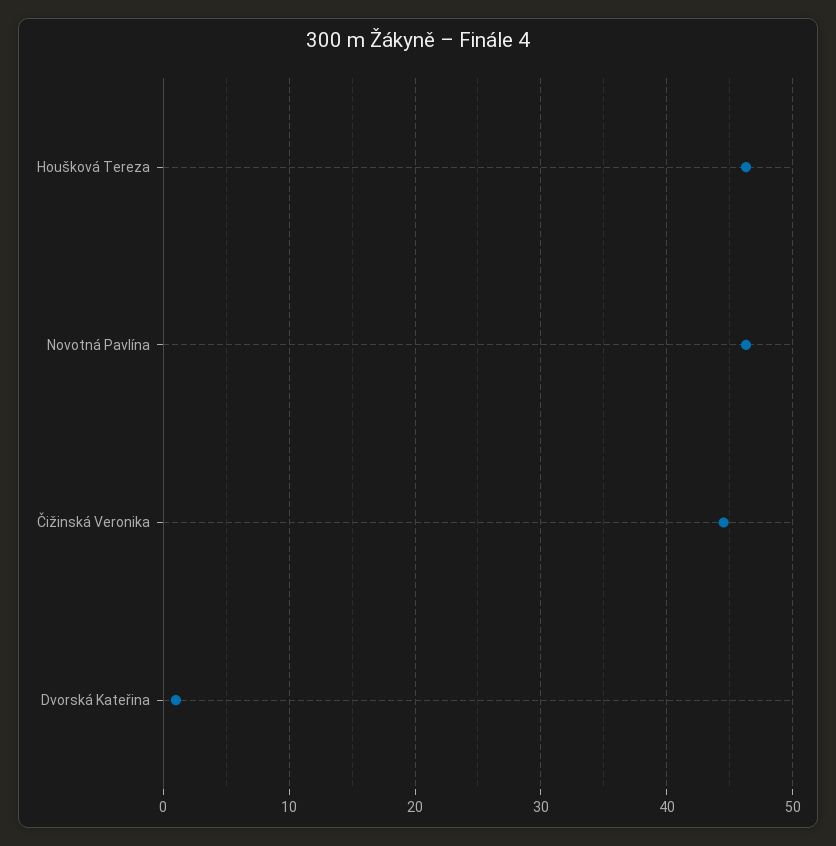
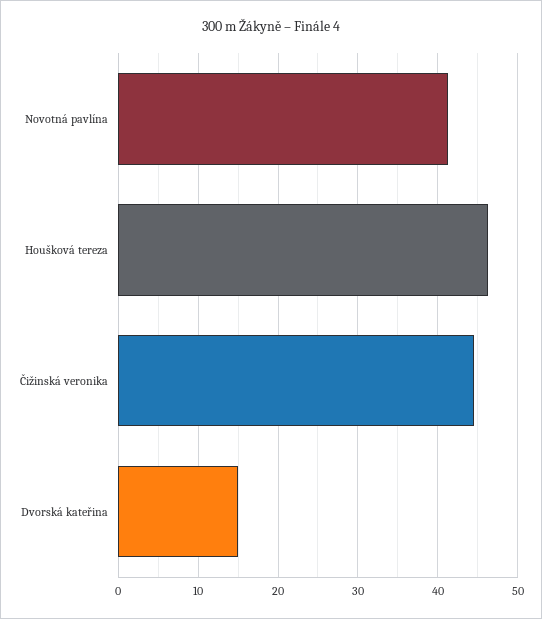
Novotná Pavlína: 46 -> 41
Dvorská Kateřina: 1 -> 15

